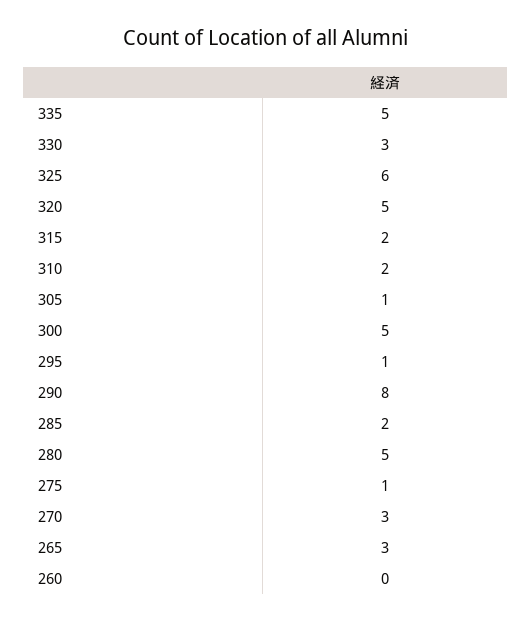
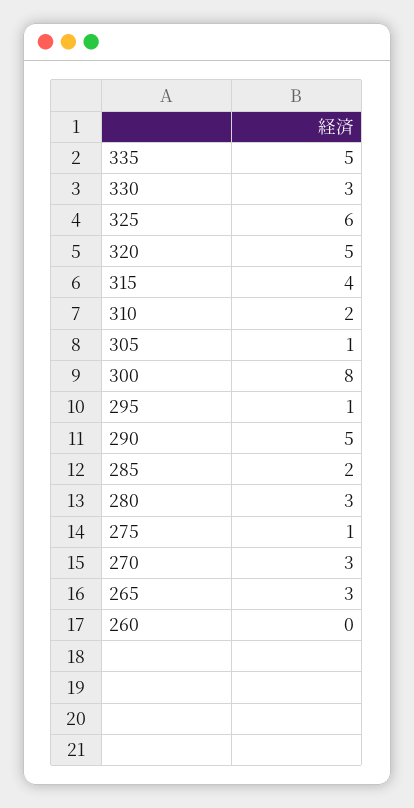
315: 2 -> 4
300: 5 -> 8
290: 8 -> 5
280: 5 -> 3

